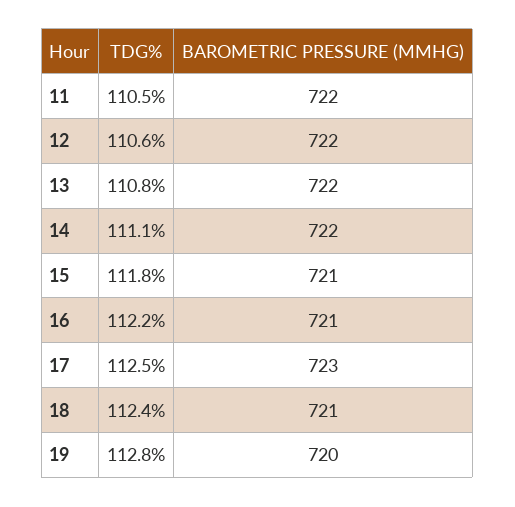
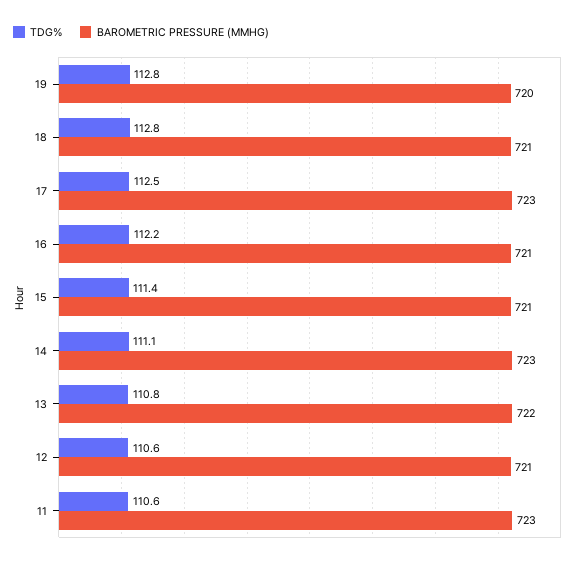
TDG%, 11: 110.5 -> 110.6
BAROMETRIC PRESSURE (MMHG), 11: 722 -> 723
BAROMETRIC PRESSURE (MMHG), 12: 722 -> 721
BAROMETRIC PRESSURE (MMHG), 14: 722 -> 723
TDG%, 15: 111.8 -> 111.4
TDG%, 18: 112.4 -> 112.8

